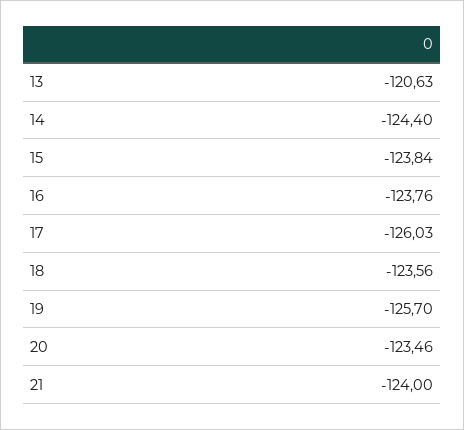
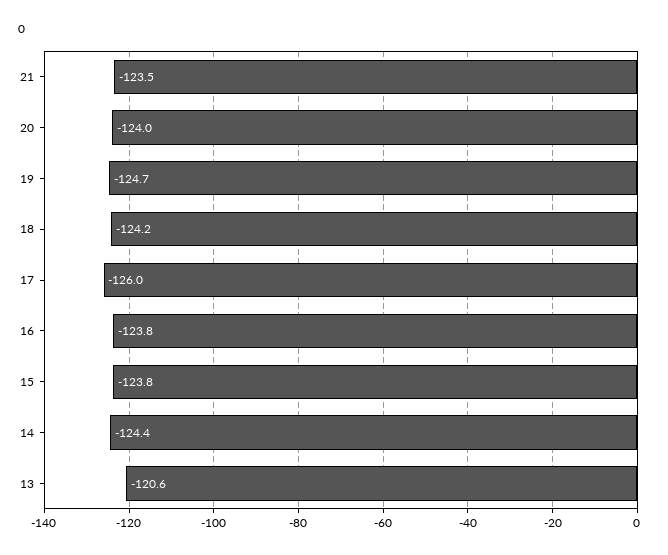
18: -123.56 -> -124.2
19: -125.7 -> -124.7
20: -123.46 -> -124
21: -124 -> -123.5

